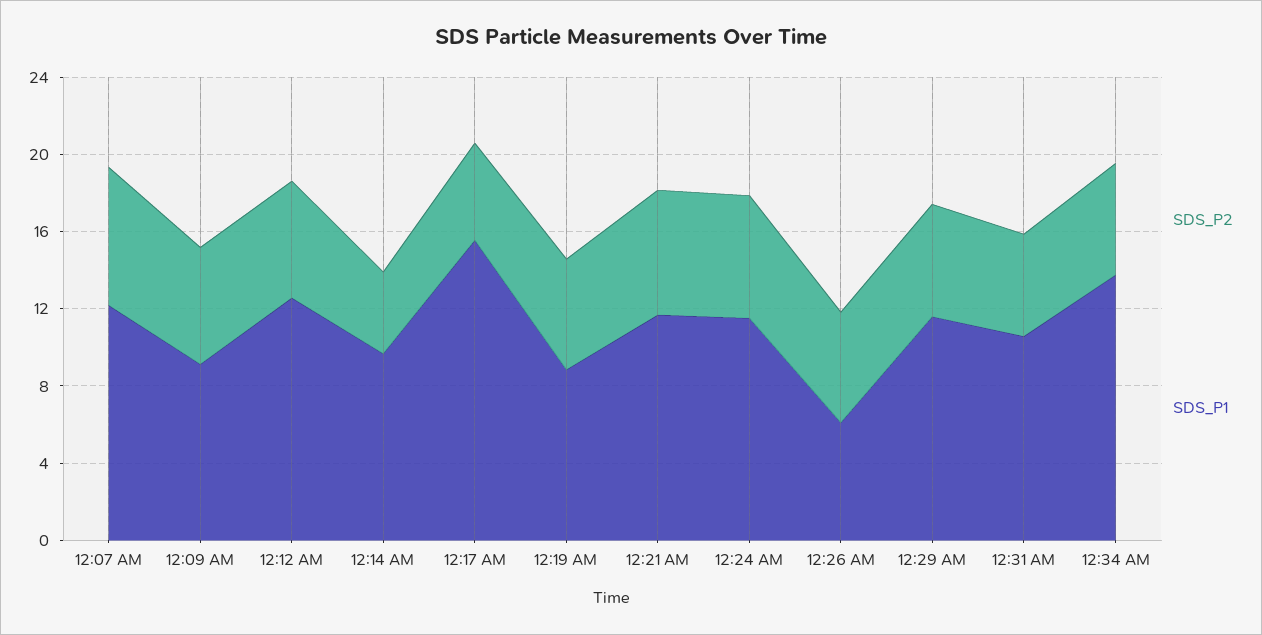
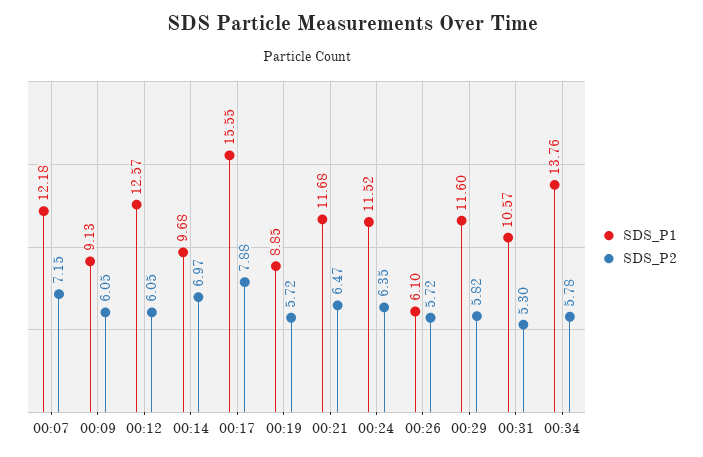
SDS_P2, 12:14 AM: 4 -> 6.97
SDS_P2, 12:17 AM: 5 -> 7.88

